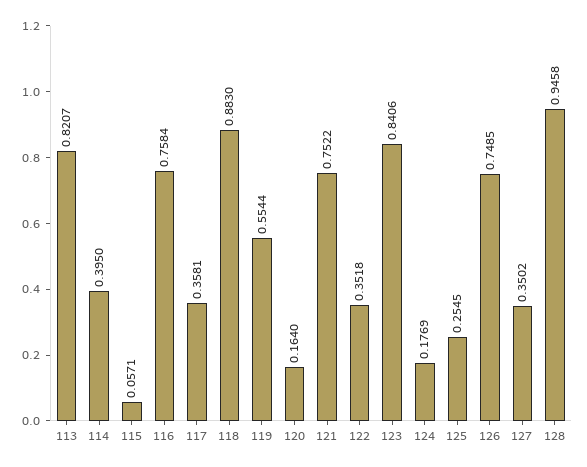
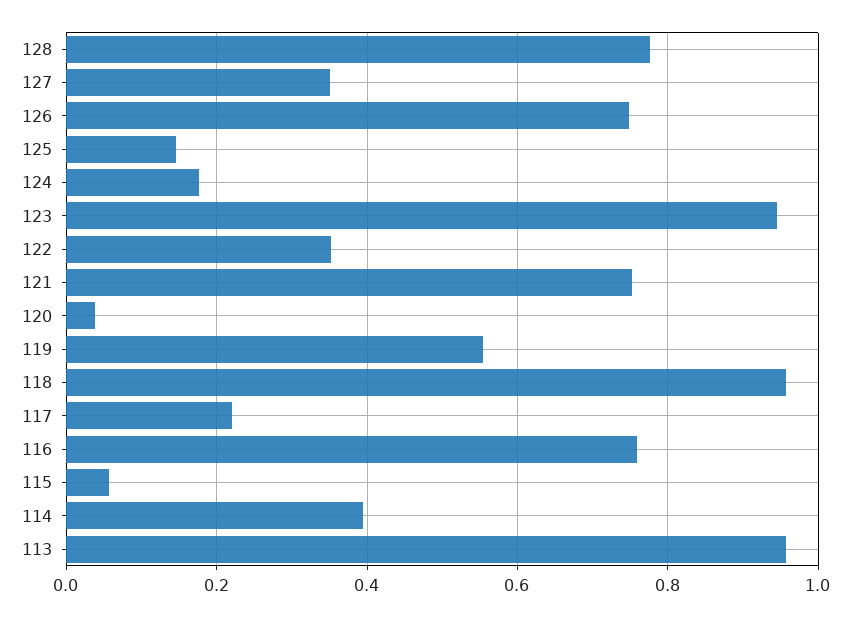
113: 0.8207 -> 0.96
117: 0.3581 -> 0.22
118: 0.883 -> 0.96
120: 0.164 -> 0.04
123: 0.8406 -> 0.94
125: 0.2545 -> 0.14
128: 0.9458 -> 0.78

